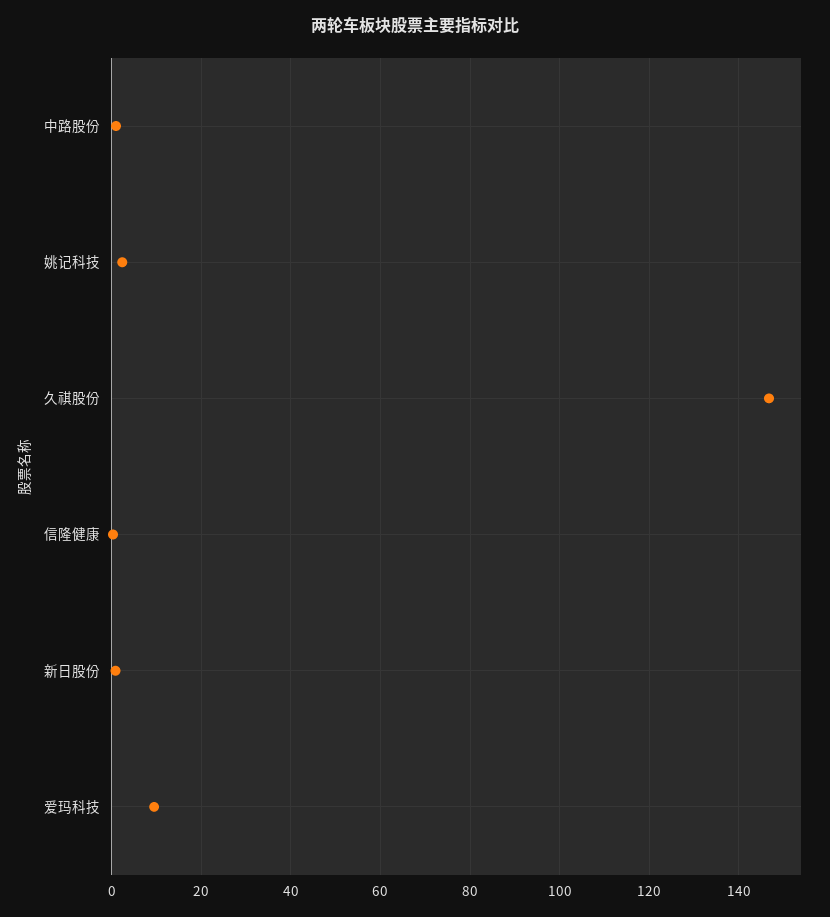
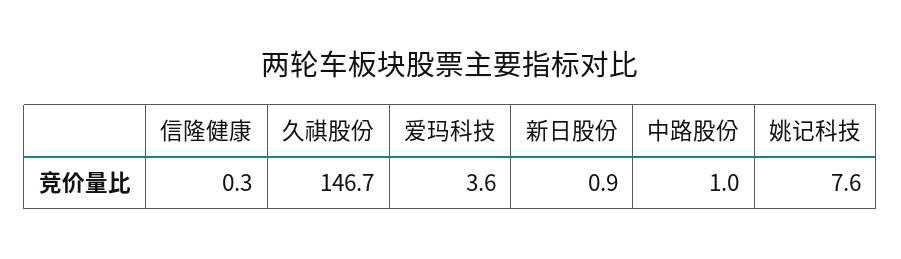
姚记科技: 2 -> 7.6
爱玛科技: 10 -> 3.6

